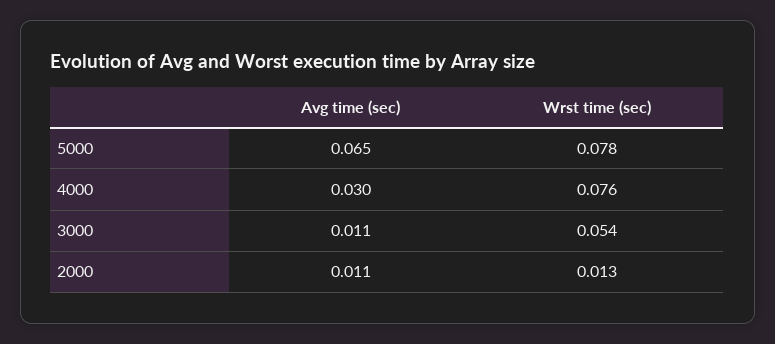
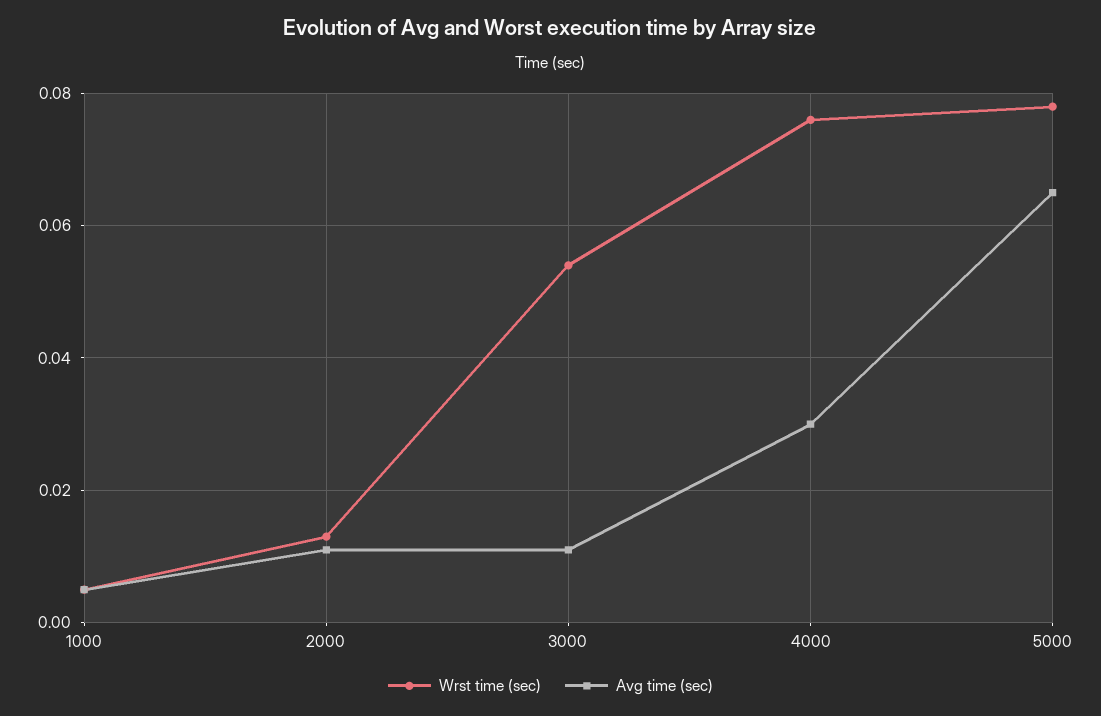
Wrst time (sec), 1000: none -> 0.005
Avg time (sec), 1000: none -> 0.005

